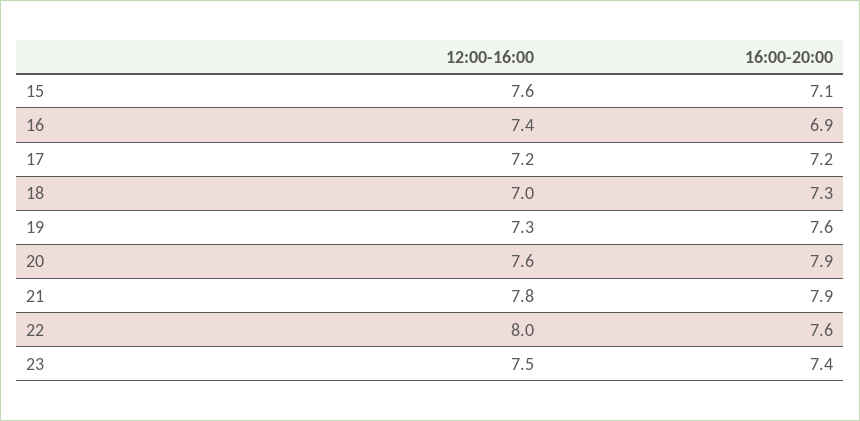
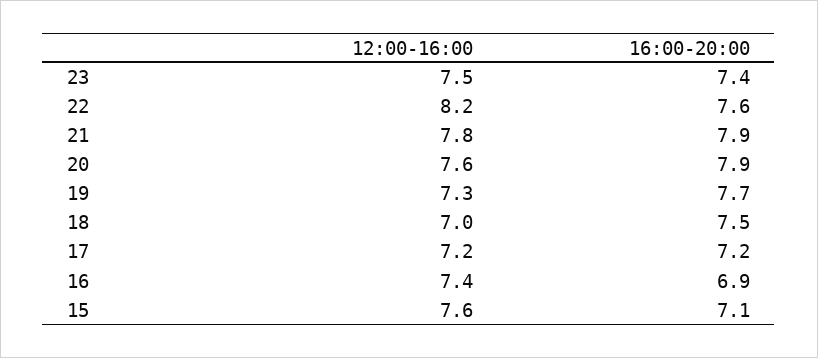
16:00-20:00, 18: 7.3 -> 7.5
16:00-20:00, 19: 7.6 -> 7.7
12:00-16:00, 22: 8 -> 8.2

